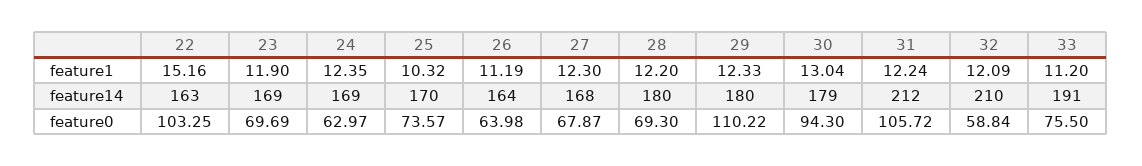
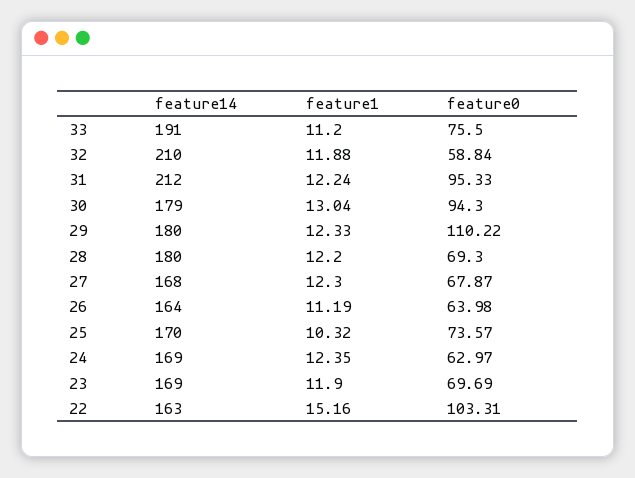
32, feature1: 12.09 -> 11.88
22, feature0: 103.25 -> 103.31
31, feature0: 105.72 -> 95.33

